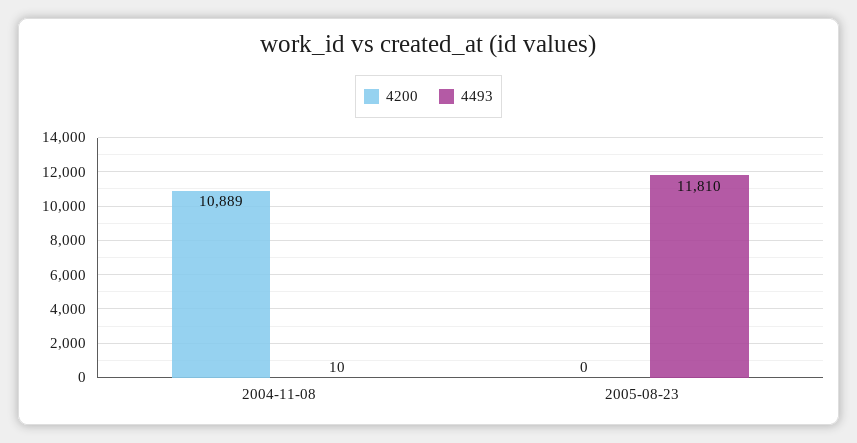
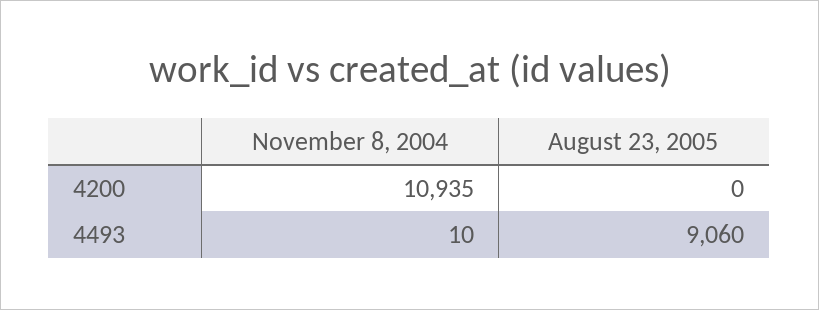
4200, 2004-11-08: 10889 -> 10935
4493, 2005-08-23: 11810 -> 9060

